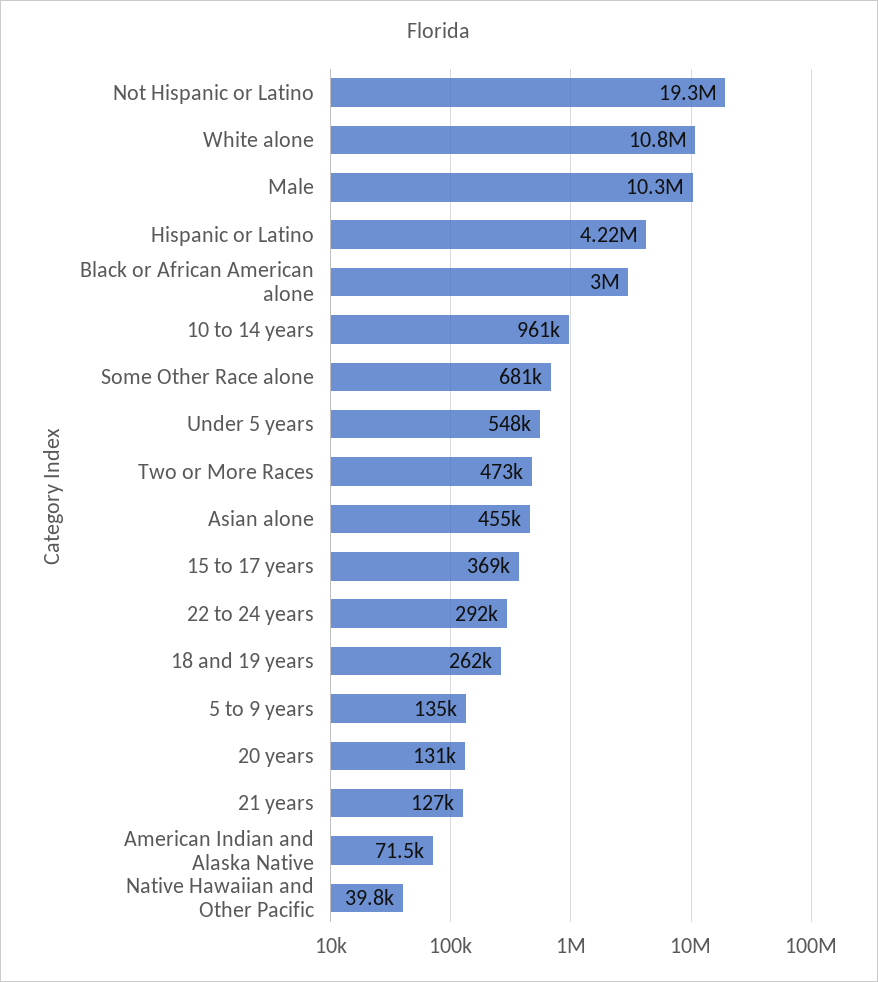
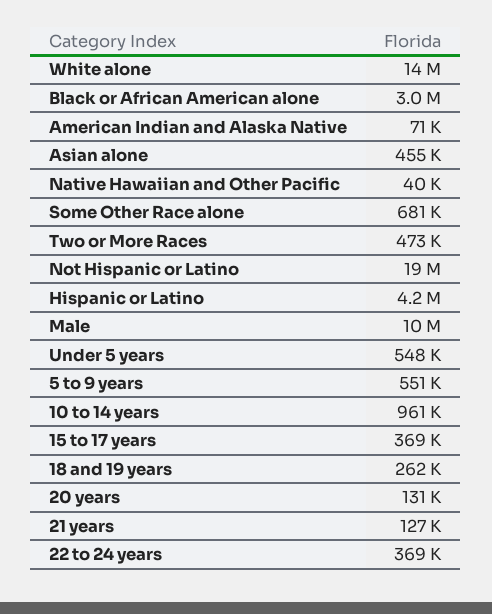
White alone: 10800000 -> 14000000
22 to 24 years: 292000 -> 369000
5 to 9 years: 135000 -> 551000

